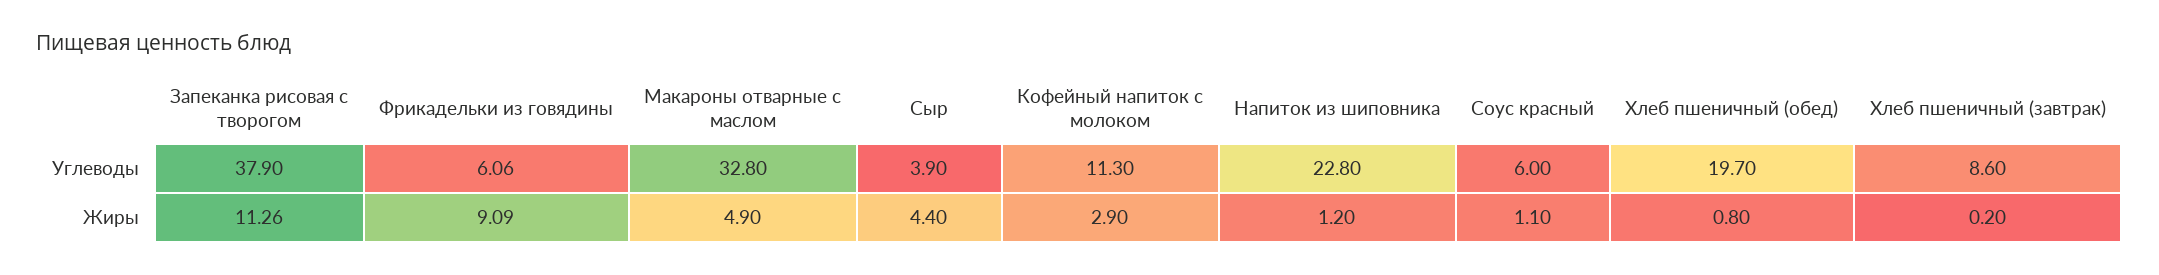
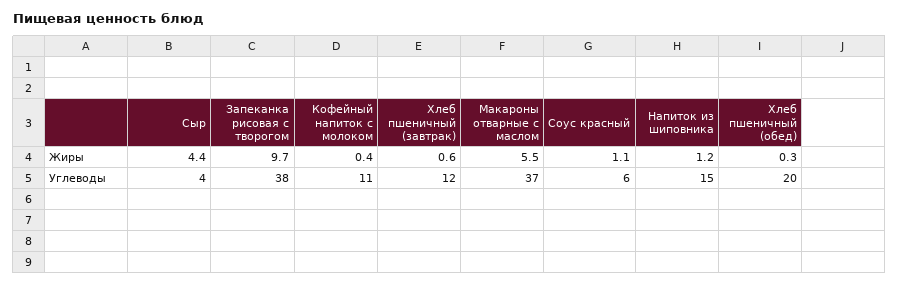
Фрикадельки из говядины, Углеводы: 6.06 -> none
Макароны отварные с маслом, Углеводы: 32.8 -> 37
Напиток из шиповника, Углеводы: 22.8 -> 15
Хлеб пшеничный (завтрак), Углеводы: 8.6 -> 12
Запеканка рисовая с творогом, Жиры: 11.26 -> 9.7
Фрикадельки из говядины, Жиры: 9.09 -> none
Макароны отварные с маслом, Жиры: 4.9 -> 5.5
Кофейный напиток с молоком, Жиры: 2.9 -> 0.4
Хлеб пшеничный (обед), Жиры: 0.8 -> 0.3
Хлеб пшеничный (завтрак), Жиры: 0.2 -> 0.6

